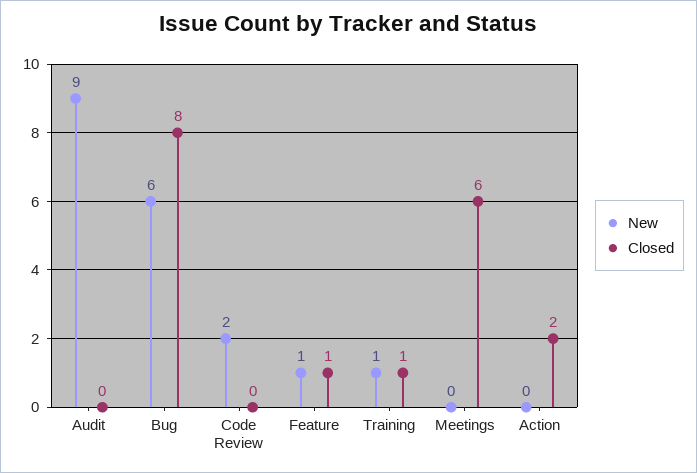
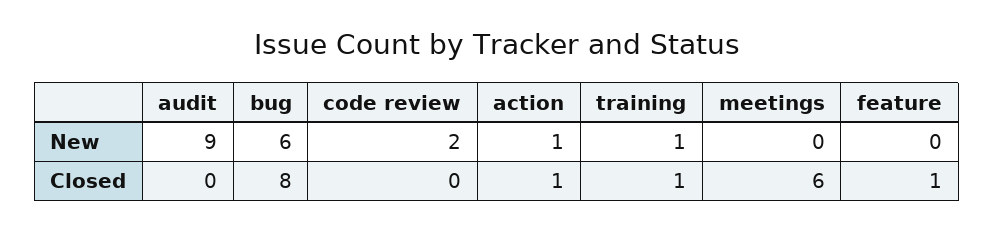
New, Feature: 1 -> 0
New, Action: 0 -> 1
Closed, Action: 2 -> 1

